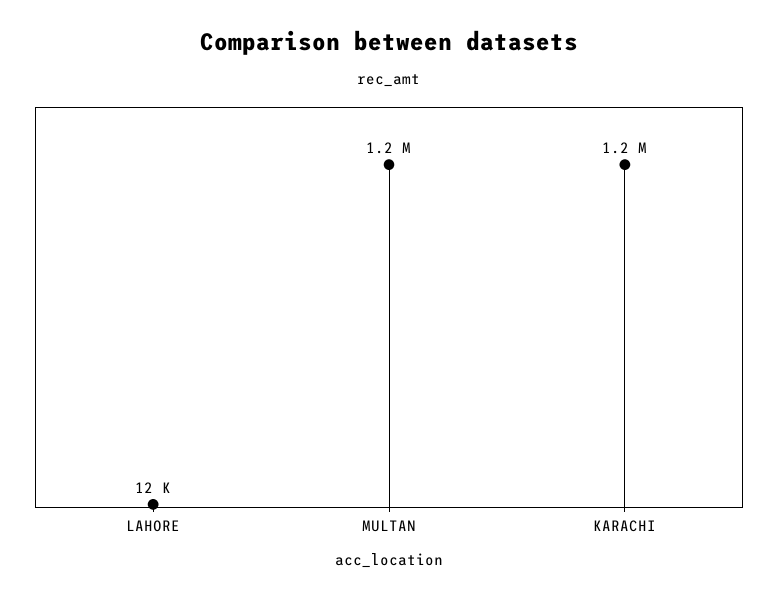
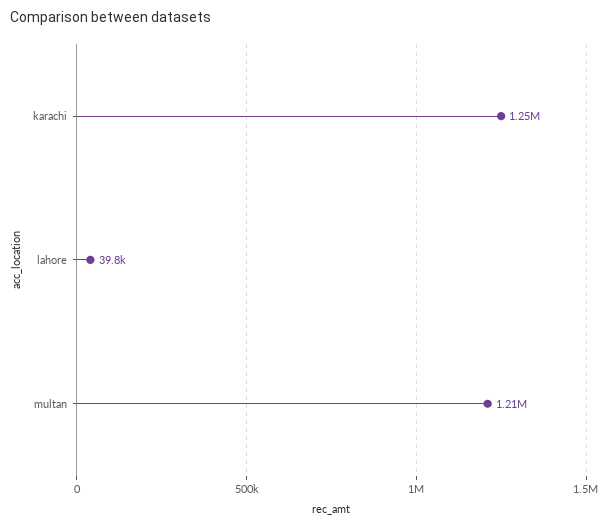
LAHORE: 12000 -> 39800

